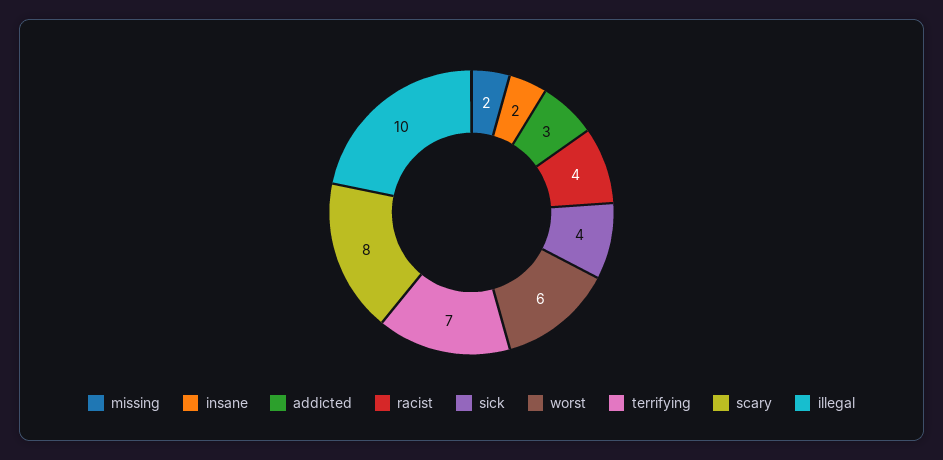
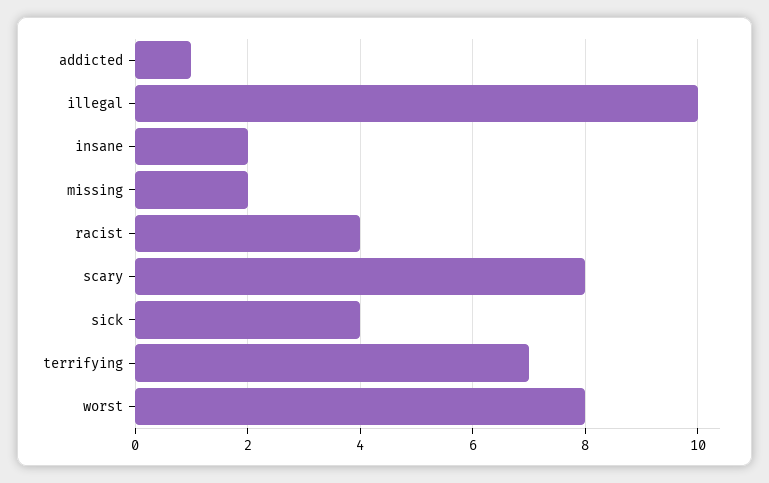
addicted: 3 -> 1
worst: 6 -> 8

